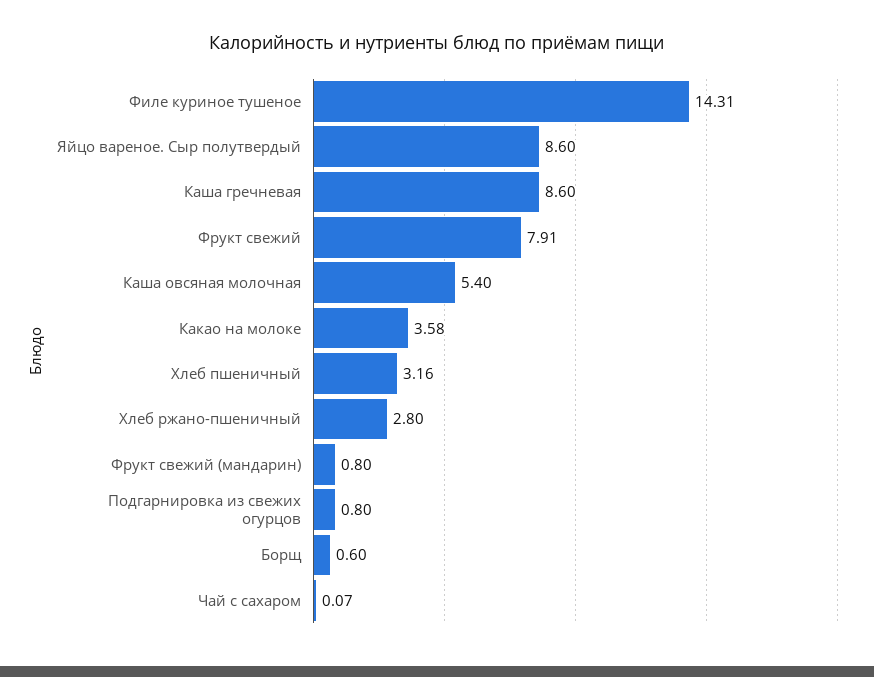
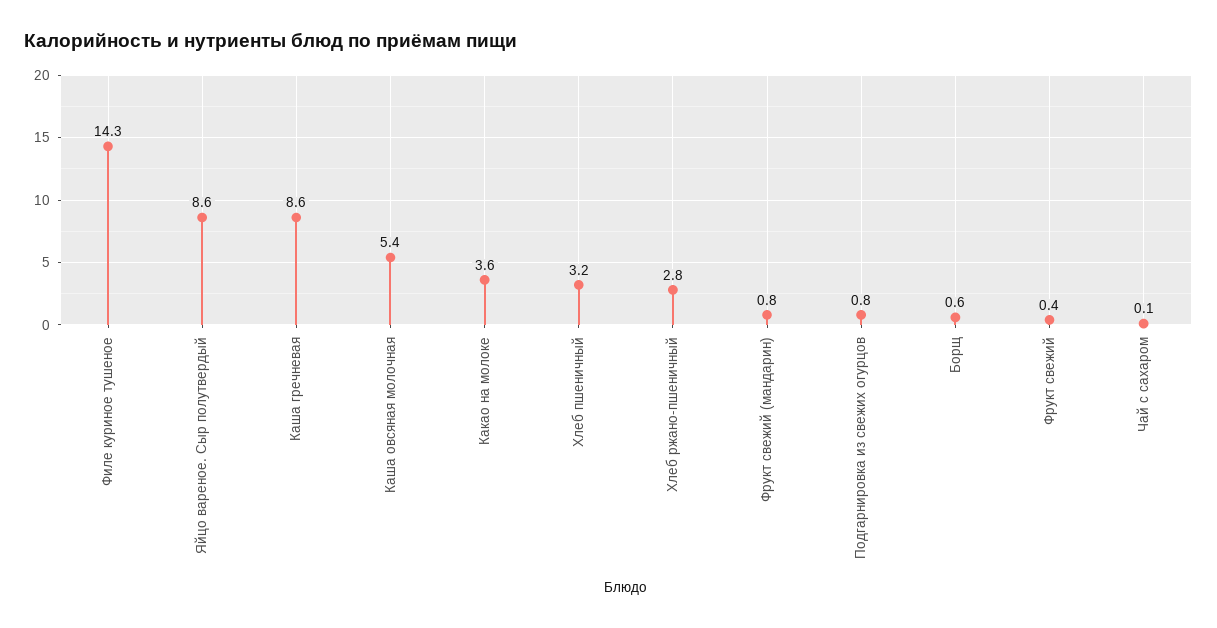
Фрукт свежий: 7.91 -> 0.4

